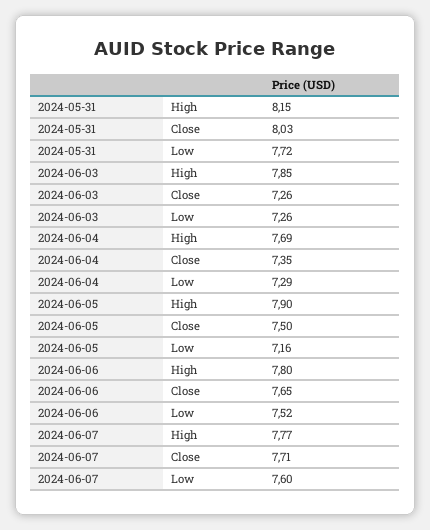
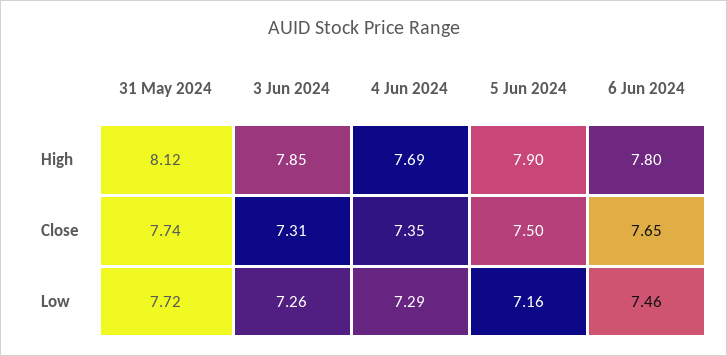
2024-05-31, High: 8.15 -> 8.12
2024-05-31, Close: 8.03 -> 7.74
2024-06-03, Close: 7.26 -> 7.31
2024-06-06, Low: 7.52 -> 7.46
2024-06-07, High: 7.77 -> none
2024-06-07, Close: 7.71 -> none
2024-06-07, Low: 7.6 -> none

